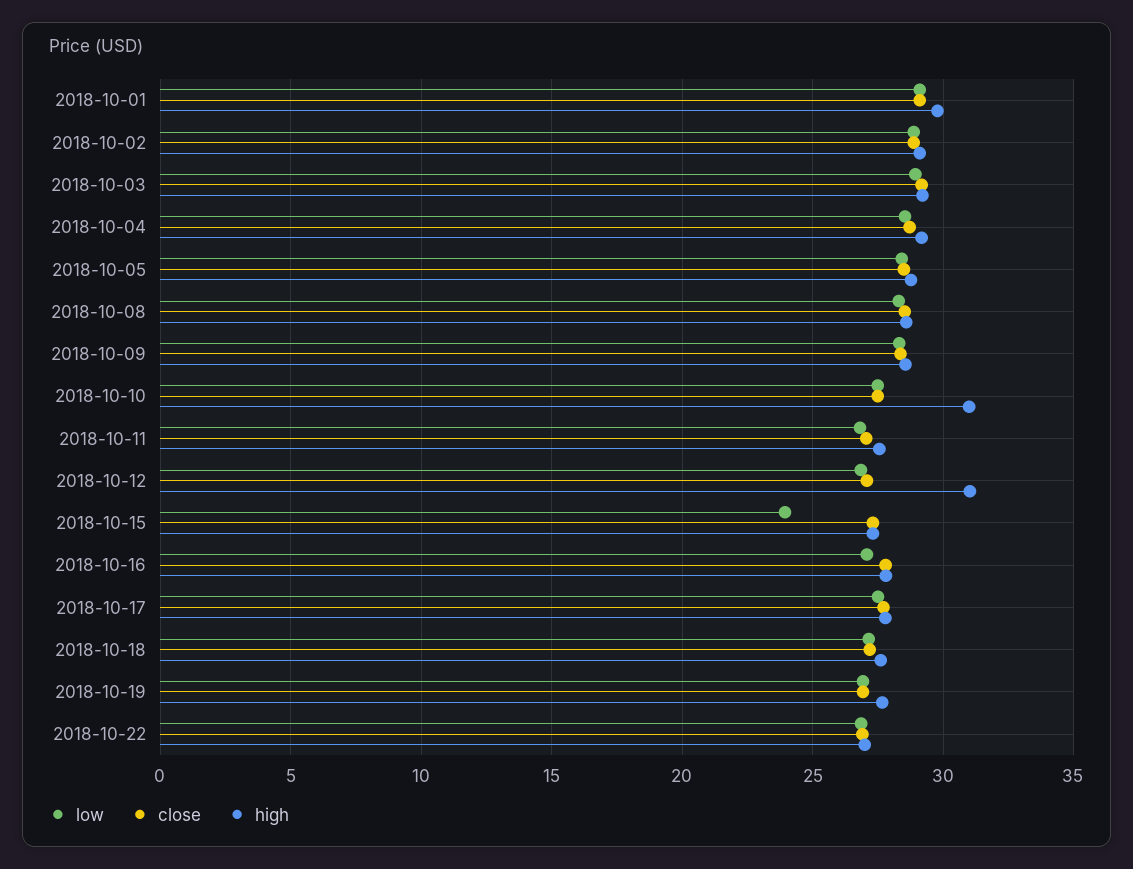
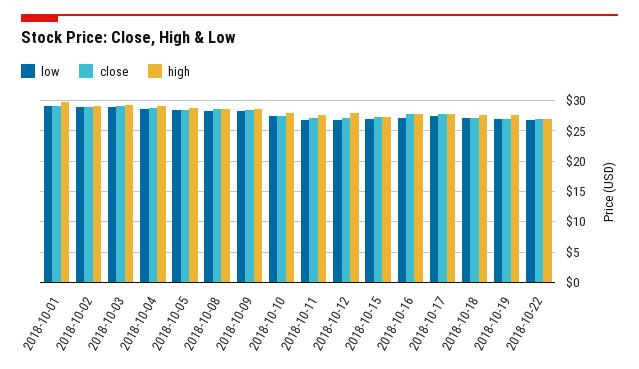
high, 2018-10-10: 31 -> 28
high, 2018-10-12: 31 -> 28
low, 2018-10-15: 24 -> 27

